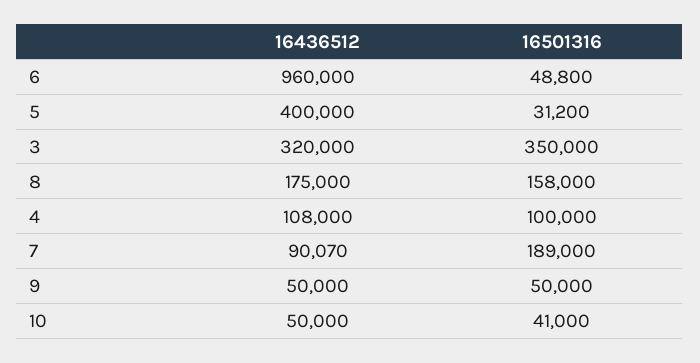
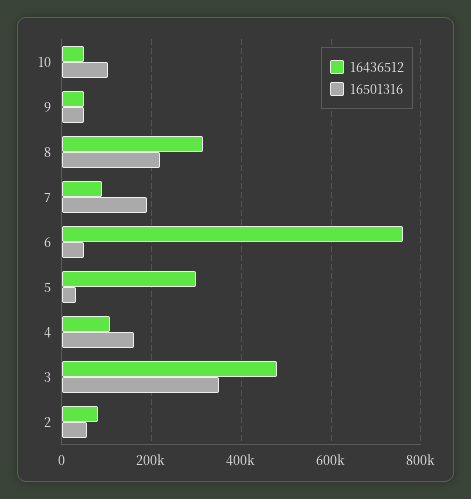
16436512, 6: 960000 -> 760000
16436512, 5: 400000 -> 300000
16436512, 3: 320000 -> 480000
16436512, 8: 175000 -> 320000
16501316, 8: 158000 -> 220000
16501316, 4: 100000 -> 160000
16501316, 10: 41000 -> 100000
16436512, 2: none -> 80000
16501316, 2: none -> 60000

